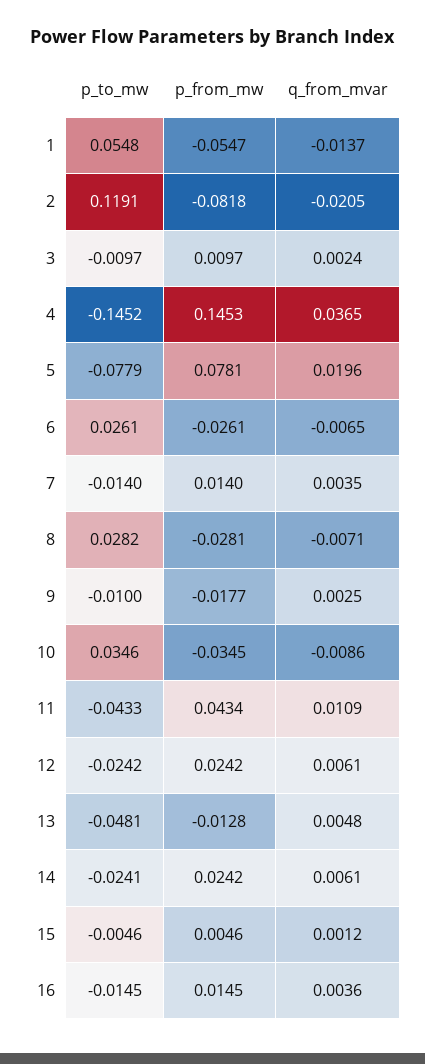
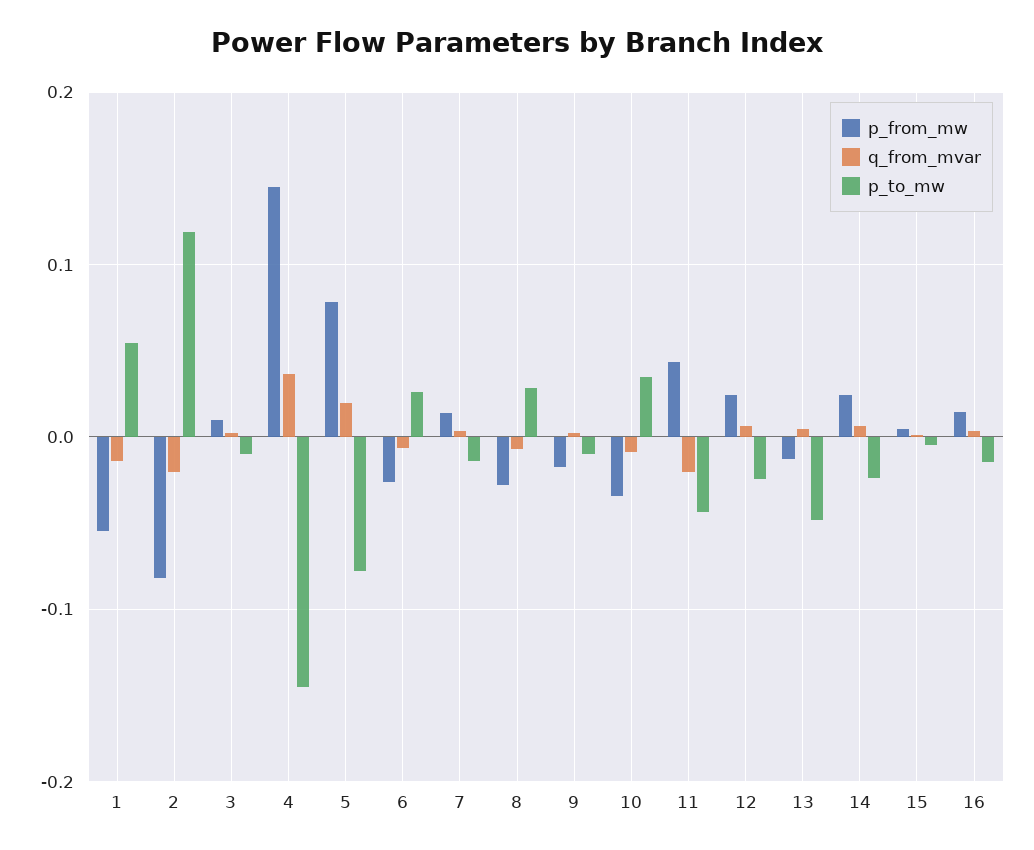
q_from_mvar, 11: 0.0109 -> -0.02

